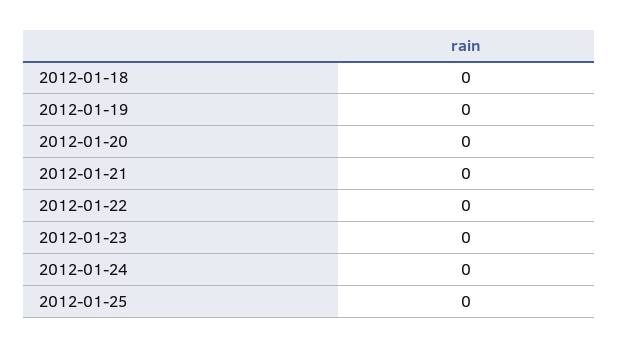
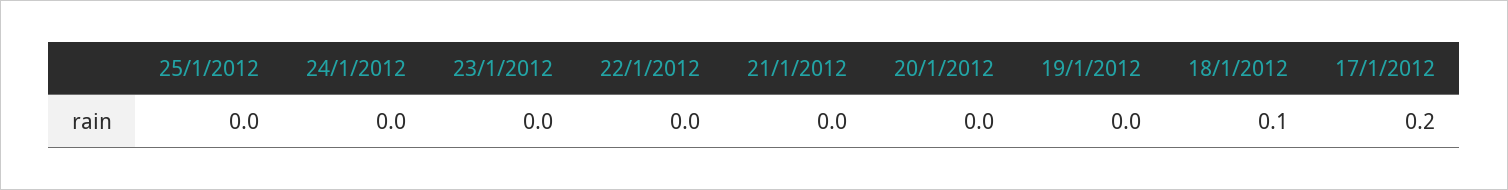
2012-01-18: 0 -> 0.1
17/1/2012: none -> 0.2

